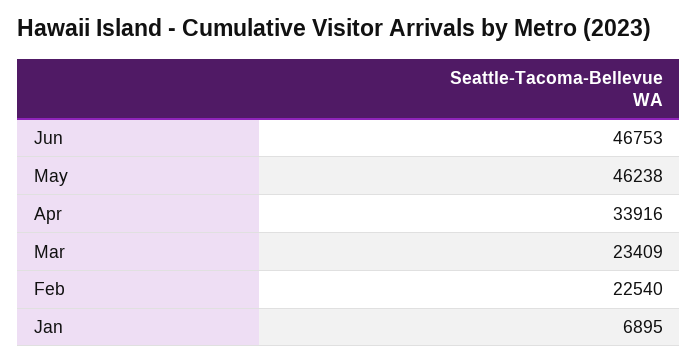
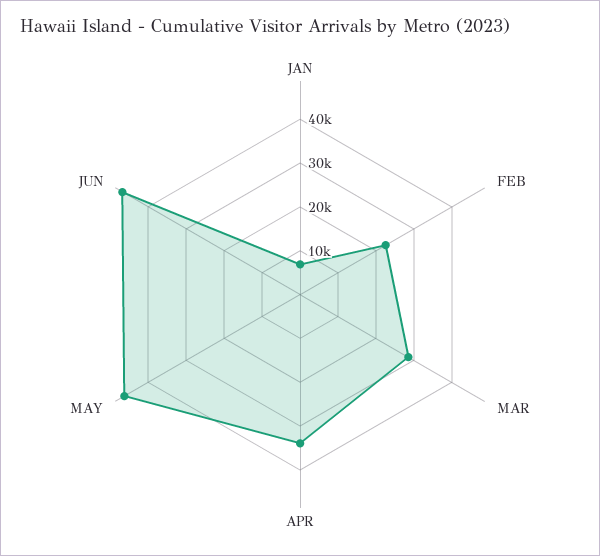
Mar: 23409 -> 28000

